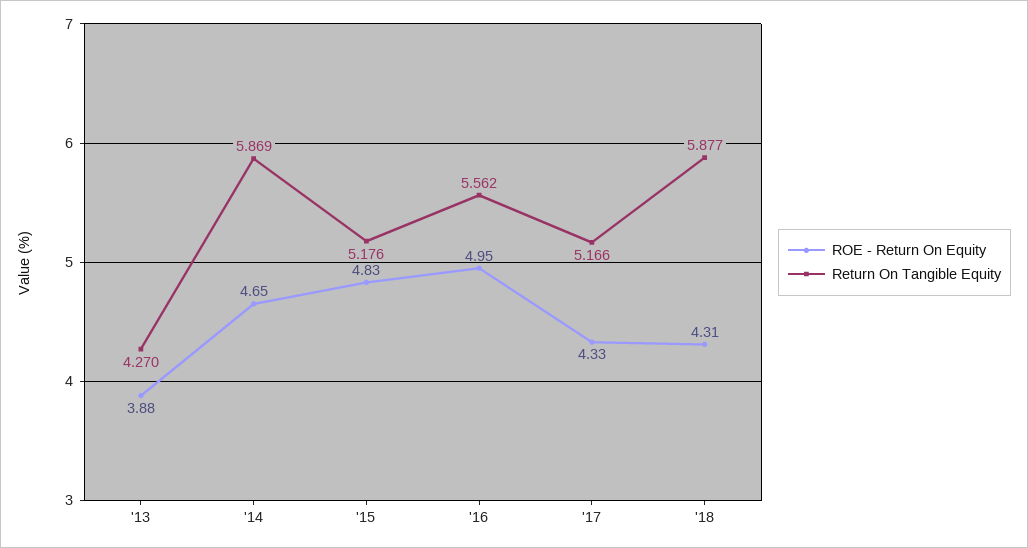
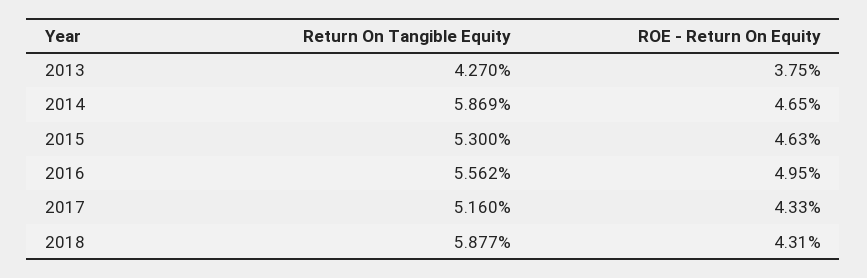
ROE - Return On Equity, '13: 3.88 -> 3.75
ROE - Return On Equity, '15: 4.83 -> 4.63
Return On Tangible Equity, '15: 5.176 -> 5.3
Return On Tangible Equity, '17: 5.166 -> 5.16

